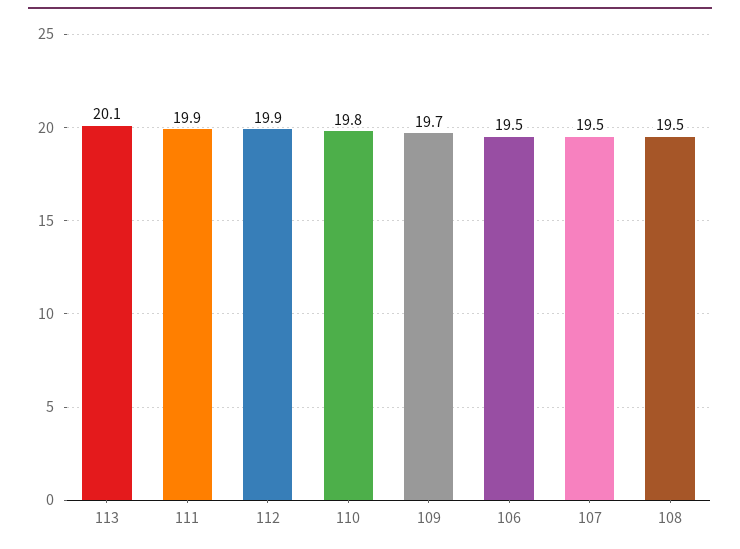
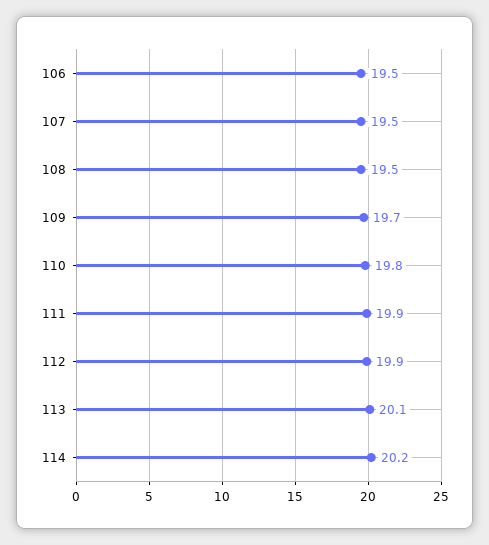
114: none -> 20.2

